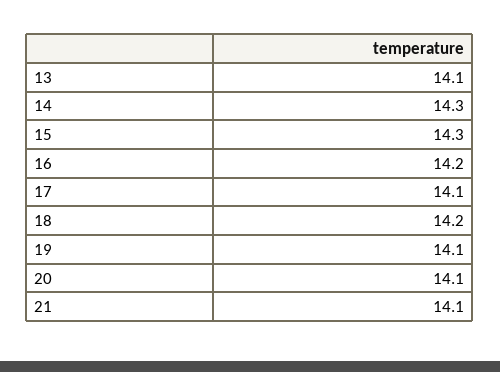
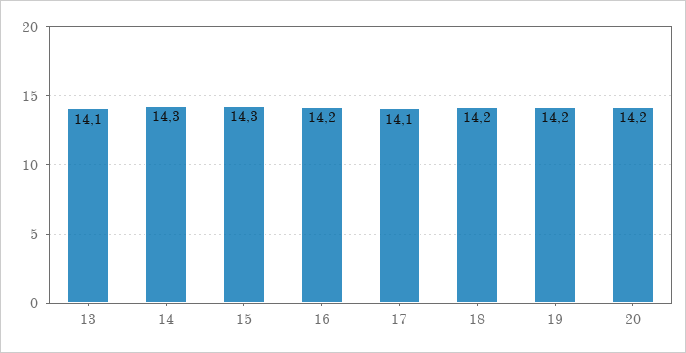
19: 14.1 -> 14.2
20: 14.1 -> 14.2
21: 14.1 -> none

